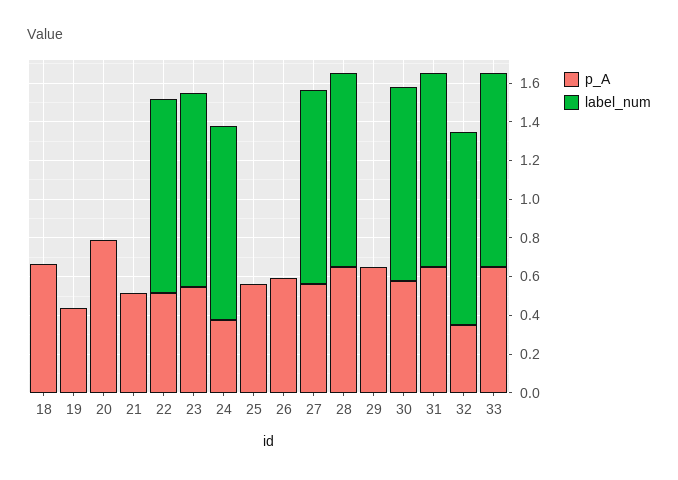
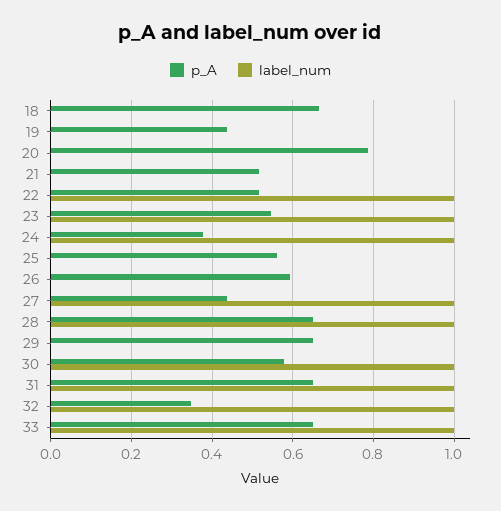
p_A, 27: 0.55 -> 0.44

